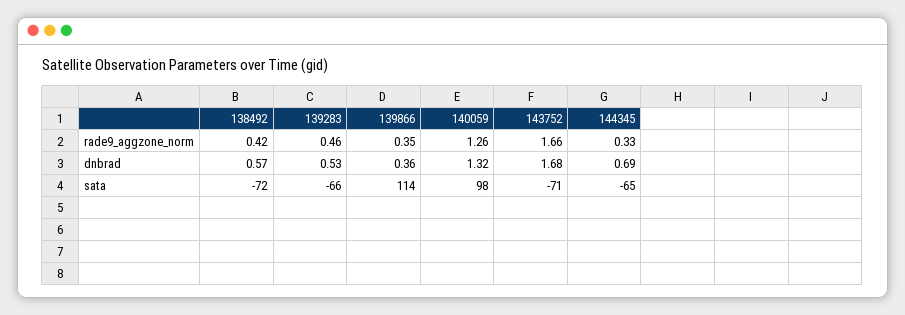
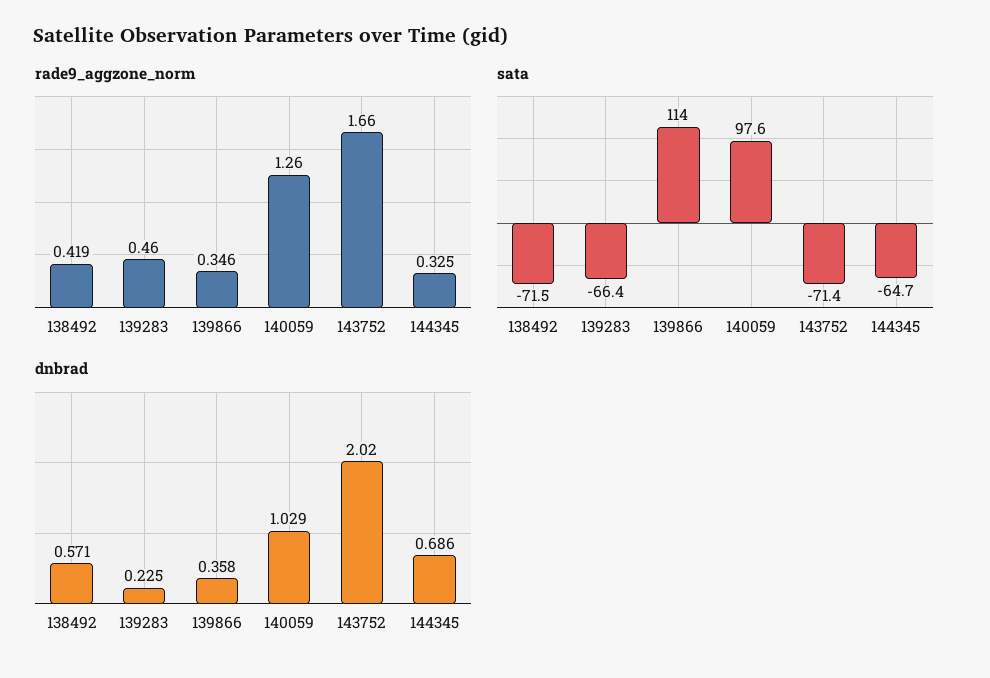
dnbrad, 139283: 0.53 -> 0.225
dnbrad, 140059: 1.32 -> 1.029
dnbrad, 143752: 1.68 -> 2.02

